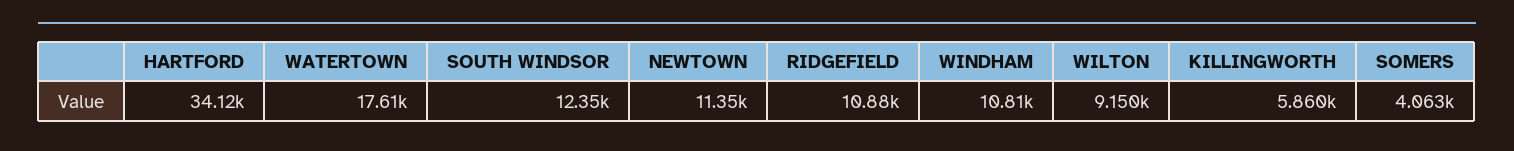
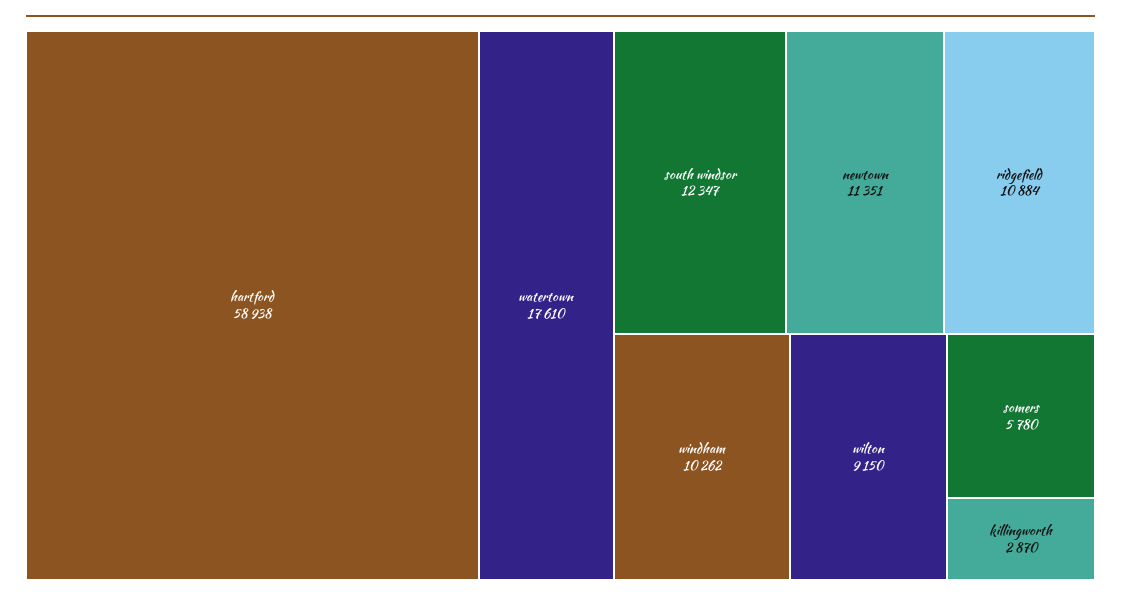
HARTFORD: 34120 -> 58938
WINDHAM: 10810 -> 10262
KILLINGWORTH: 5860 -> 2870
SOMERS: 4063 -> 5780

